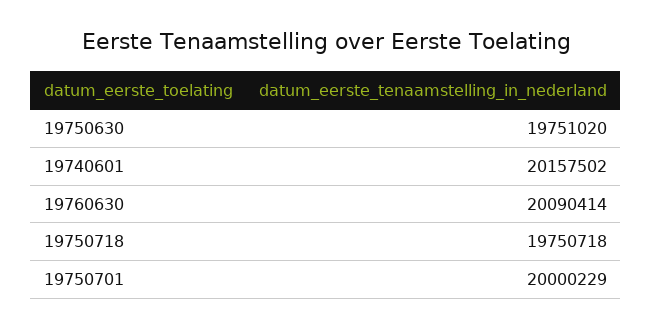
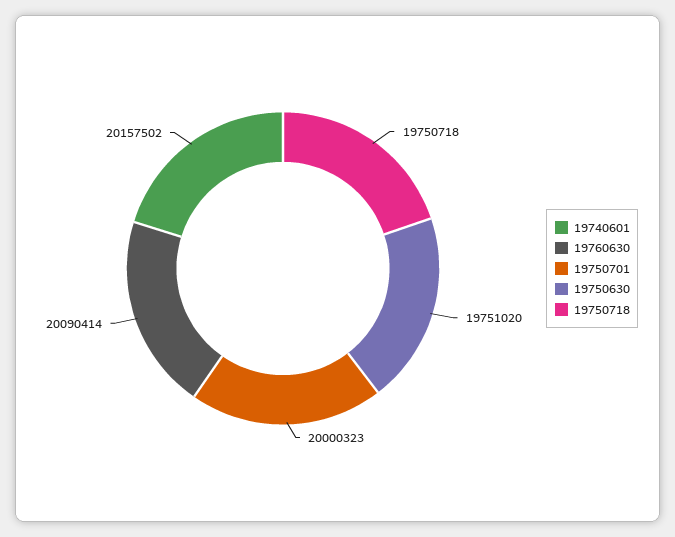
19750701: 20000229 -> 20000323

